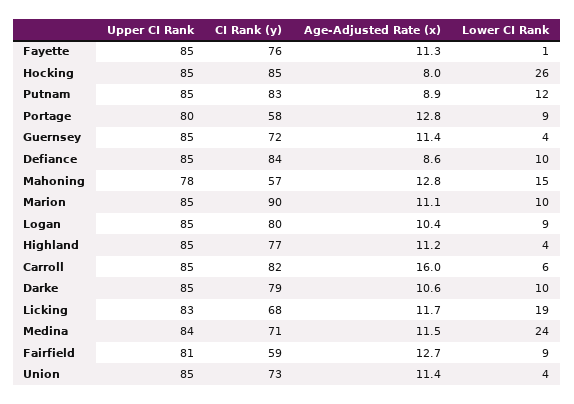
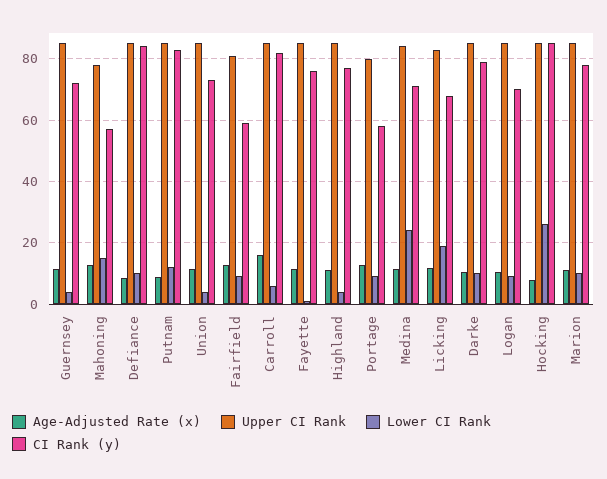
CI Rank (y), Marion: 90 -> 78
CI Rank (y), Logan: 80 -> 70

